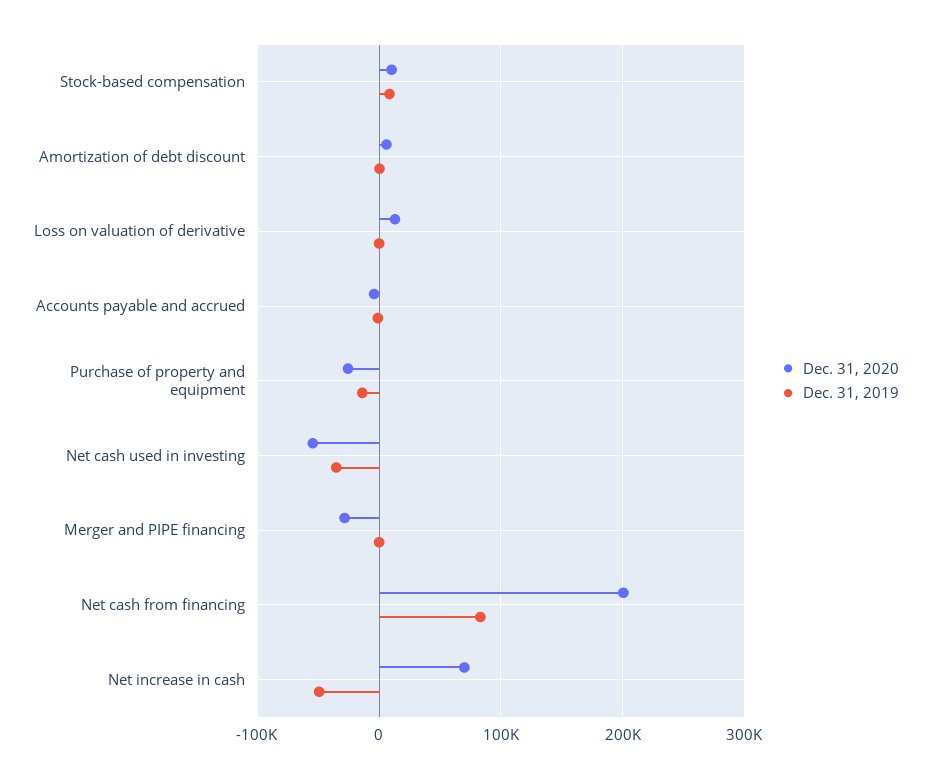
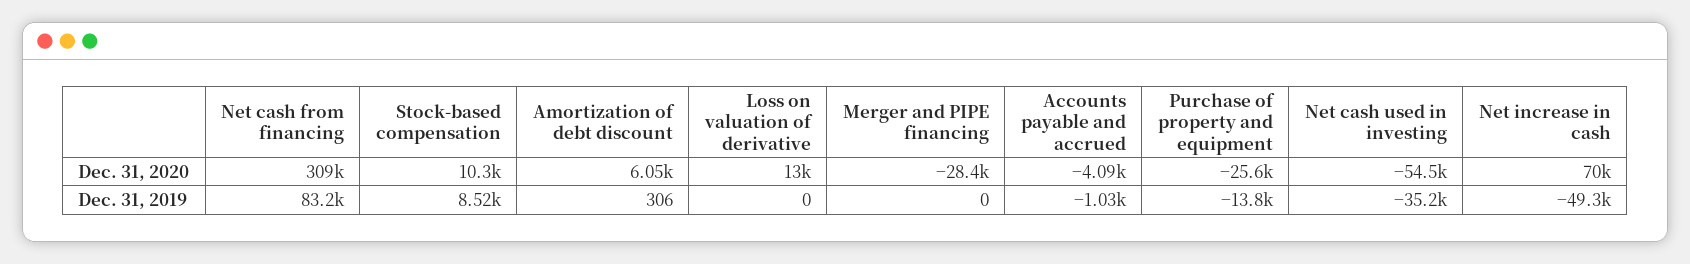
Dec. 31, 2020, Net cash from financing: 200000 -> 309000

